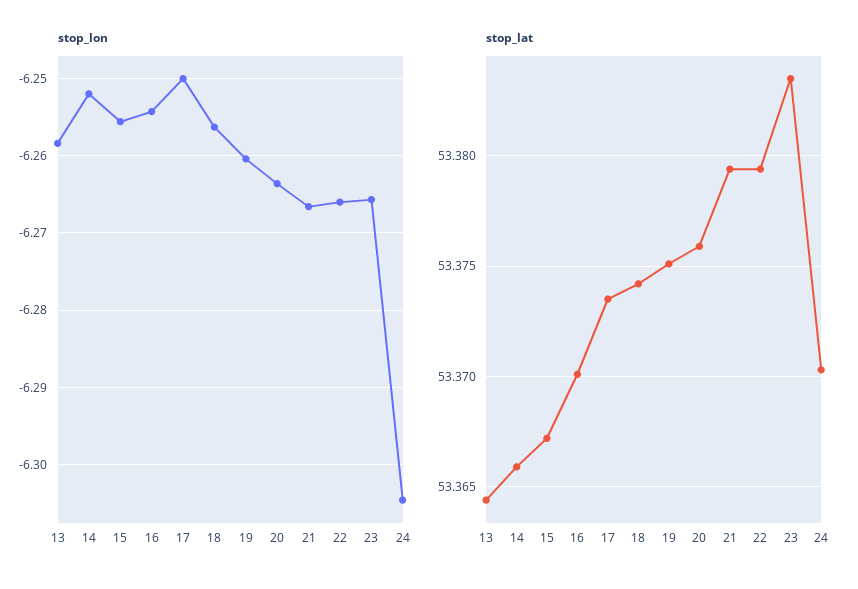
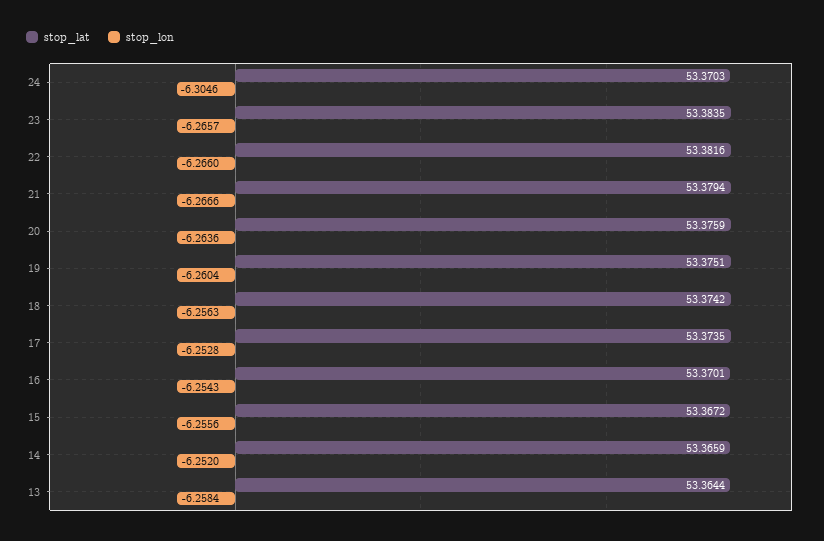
stop_lon, 17: -6.25 -> -6.2528
stop_lat, 22: 53.3795 -> 53.3816

